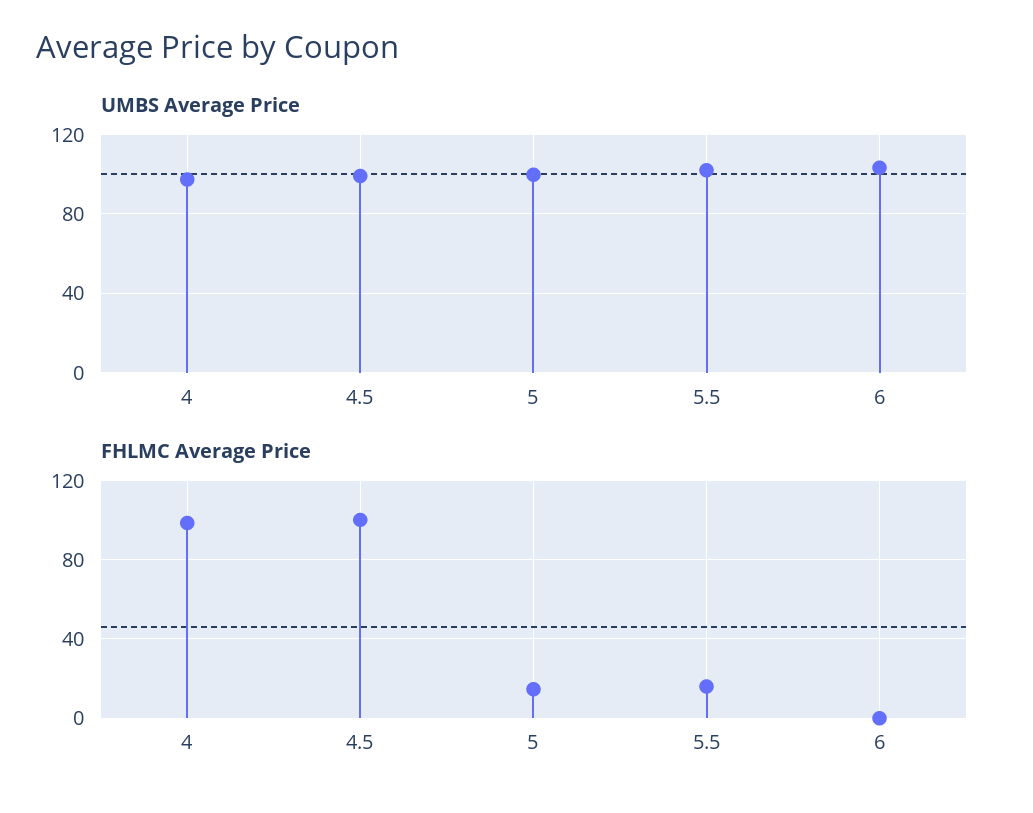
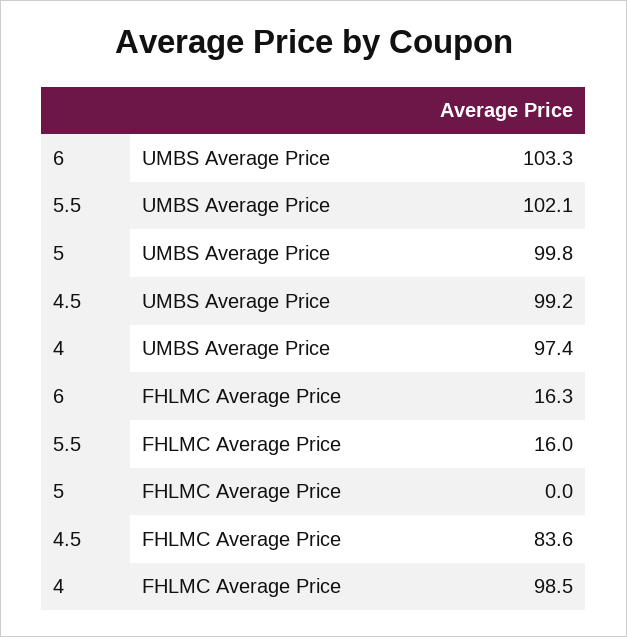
FHLMC Average Price, 4.5: 100 -> 83.6
FHLMC Average Price, 5: 15 -> 0
FHLMC Average Price, 6: 0 -> 16.3

